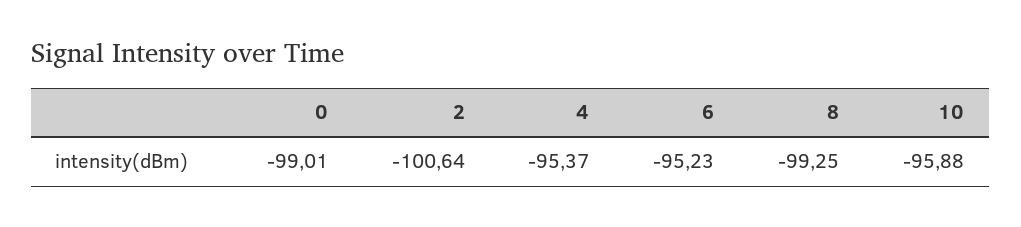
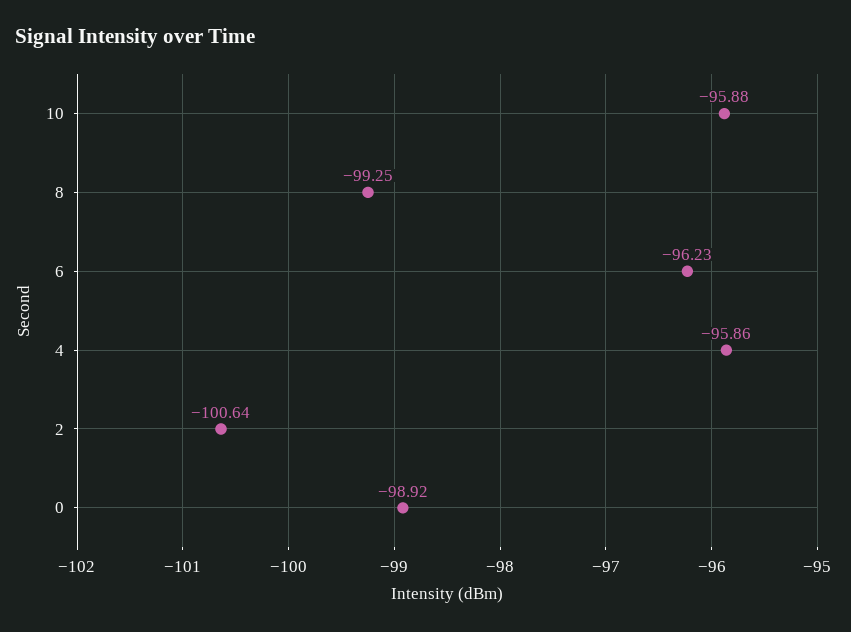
0: -99.01 -> -98.92
4: -95.37 -> -95.86
6: -95.23 -> -96.23

